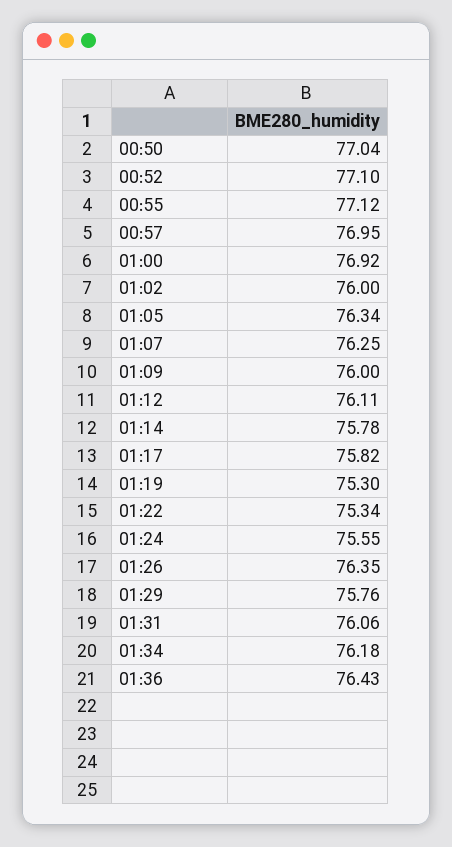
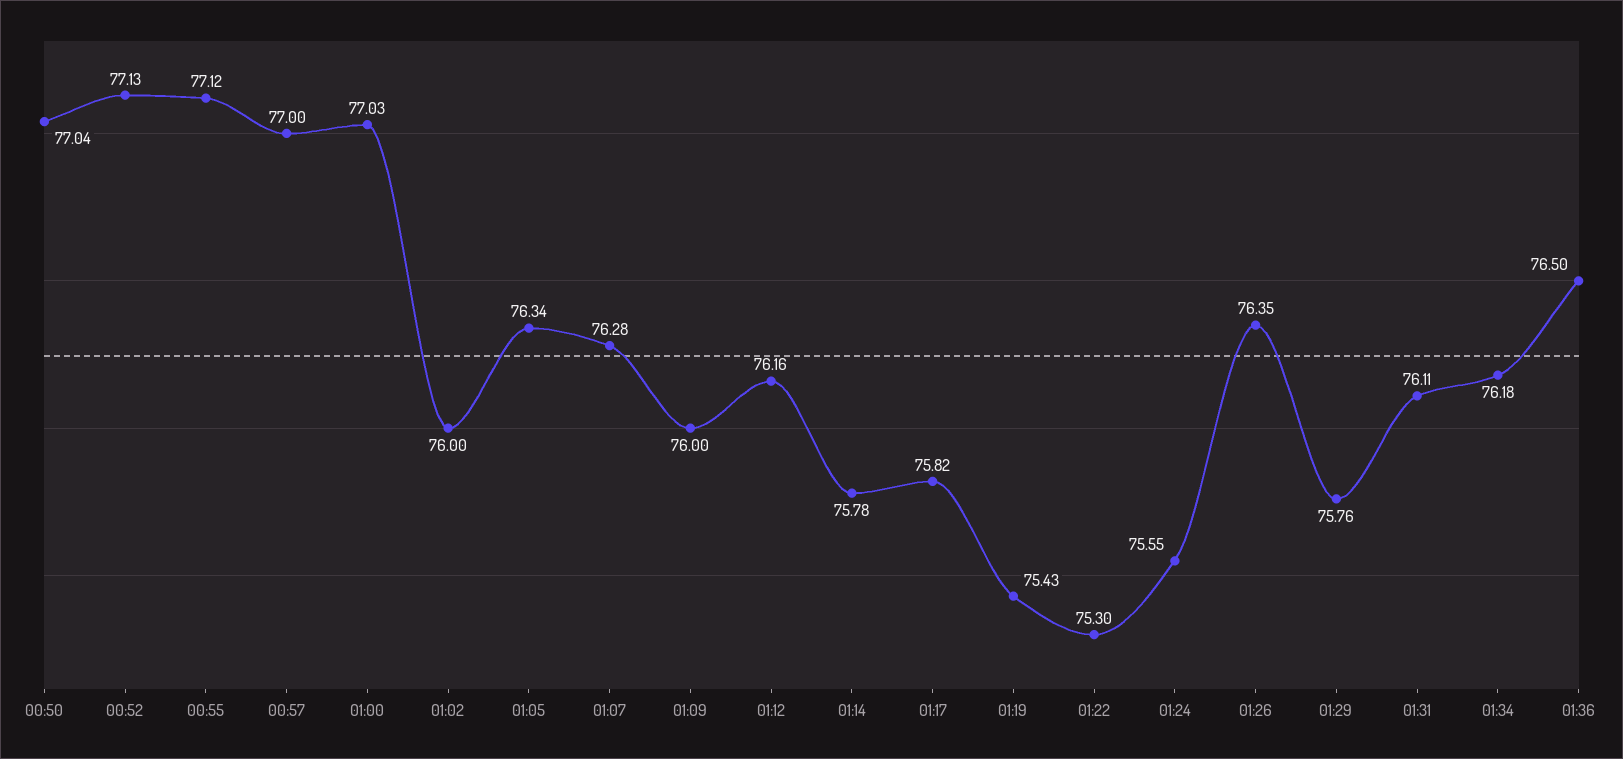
00:52: 77.1 -> 77.13
00:57: 76.95 -> 77
01:00: 76.92 -> 77.03
01:07: 76.25 -> 76.28
01:12: 76.11 -> 76.16
01:19: 75.3 -> 75.43
01:22: 75.34 -> 75.3
01:31: 76.06 -> 76.11
01:36: 76.43 -> 76.5

